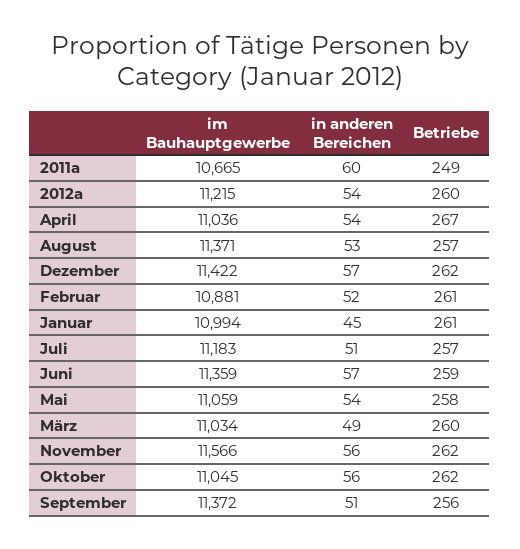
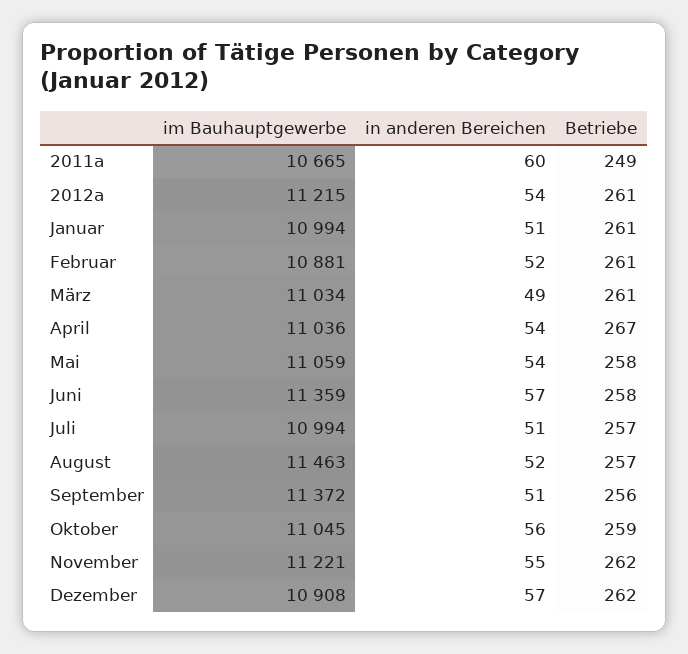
Betriebe, 2012a: 260 -> 261
im Bauhauptgewerbe, August: 11371 -> 11463
in anderen Bereichen, August: 53 -> 52
im Bauhauptgewerbe, Dezember: 11422 -> 10908
in anderen Bereichen, Januar: 45 -> 51
im Bauhauptgewerbe, Juli: 11183 -> 10994
Betriebe, Juni: 259 -> 258
Betriebe, März: 260 -> 261
im Bauhauptgewerbe, November: 11566 -> 11221
in anderen Bereichen, November: 56 -> 55
Betriebe, Oktober: 262 -> 259

